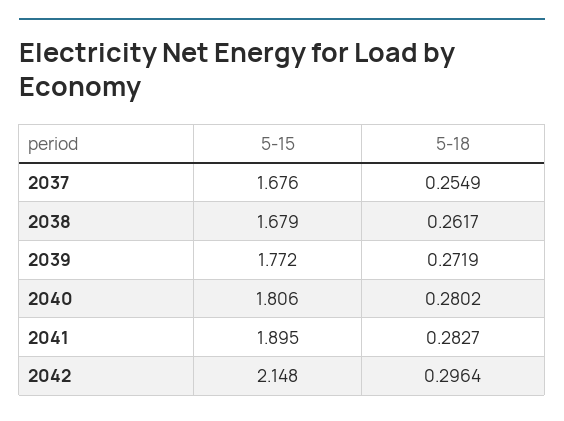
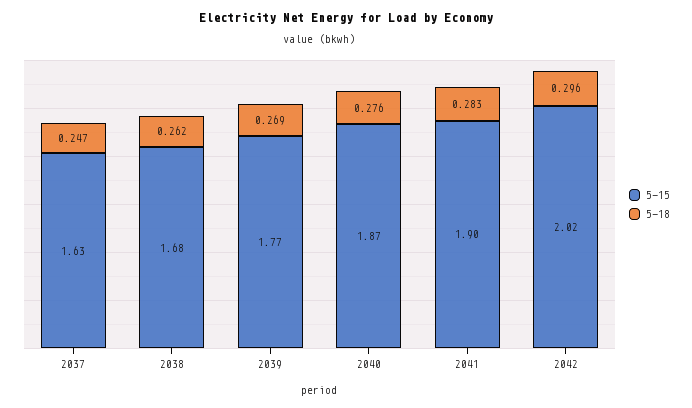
5-15, 2037: 1.676 -> 1.63
5-18, 2037: 0.2549 -> 0.247
5-18, 2039: 0.2719 -> 0.269
5-15, 2040: 1.806 -> 1.87
5-18, 2040: 0.2802 -> 0.276
5-15, 2042: 2.148 -> 2.02

